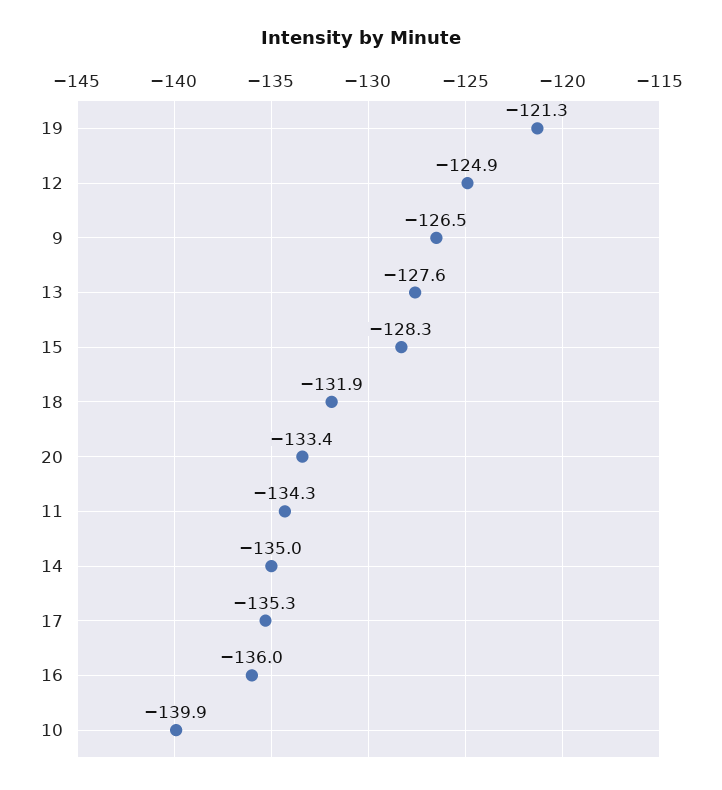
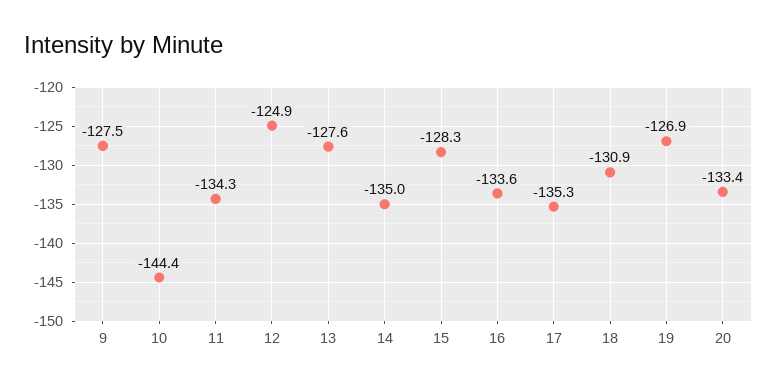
19: -121.3 -> -126.9
9: -126.5 -> -127.5
18: -131.9 -> -130.9
16: -136 -> -133.6
10: -139.9 -> -144.4

